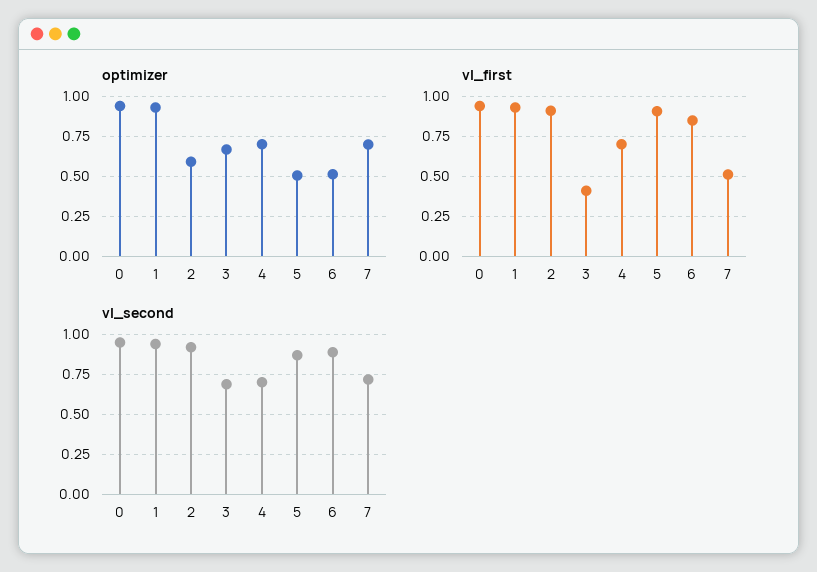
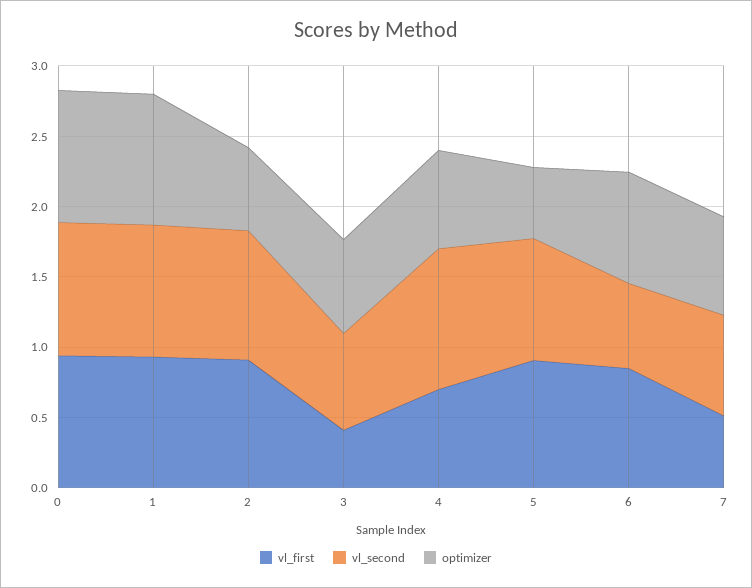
optimizer, 6: 0.5 -> 0.8
vl_second, 4: 0.7 -> 1
vl_second, 6: 0.9 -> 0.6

